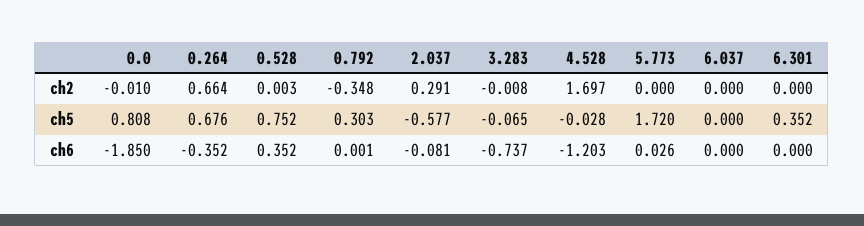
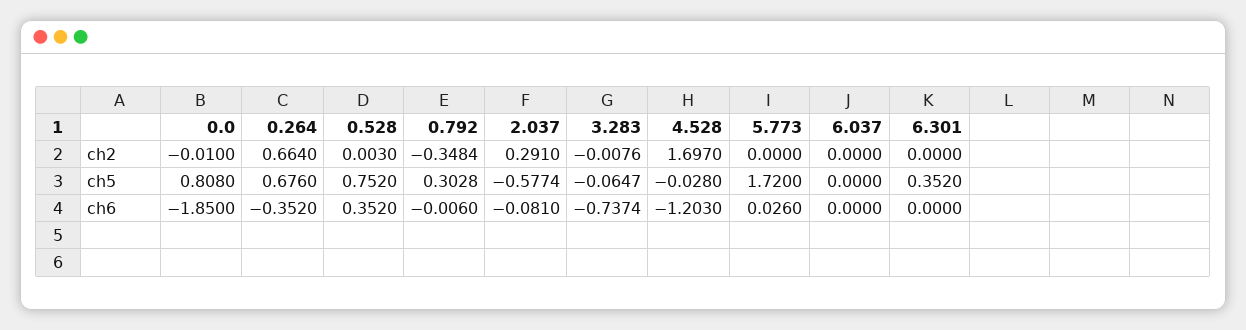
0.792, ch6: 0.001 -> -0.006

